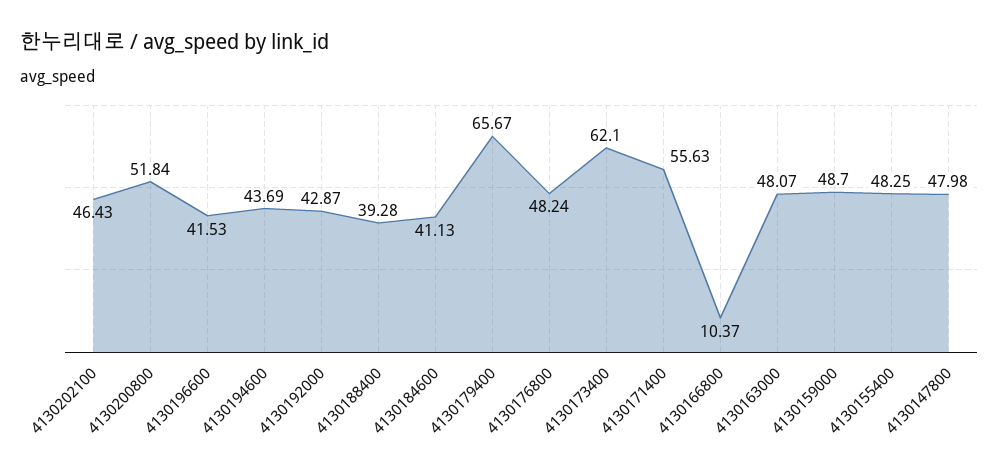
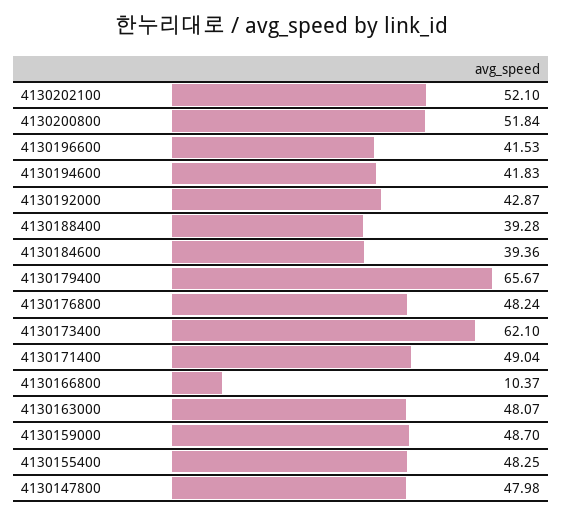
4130202100: 46.43 -> 52.1
4130194600: 43.69 -> 41.83
4130184600: 41.13 -> 39.36
4130171400: 55.63 -> 49.04

